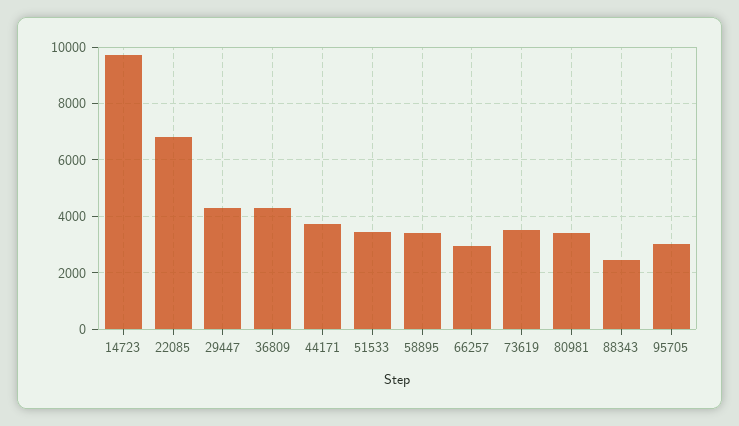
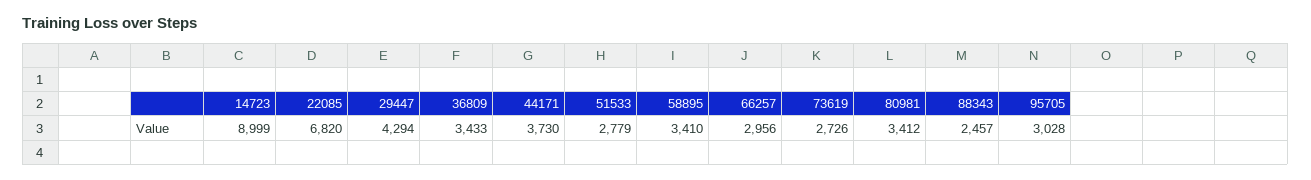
14723: 9750 -> 8999
36809: 4250 -> 3433
51533: 3500 -> 2779
73619: 3500 -> 2726

